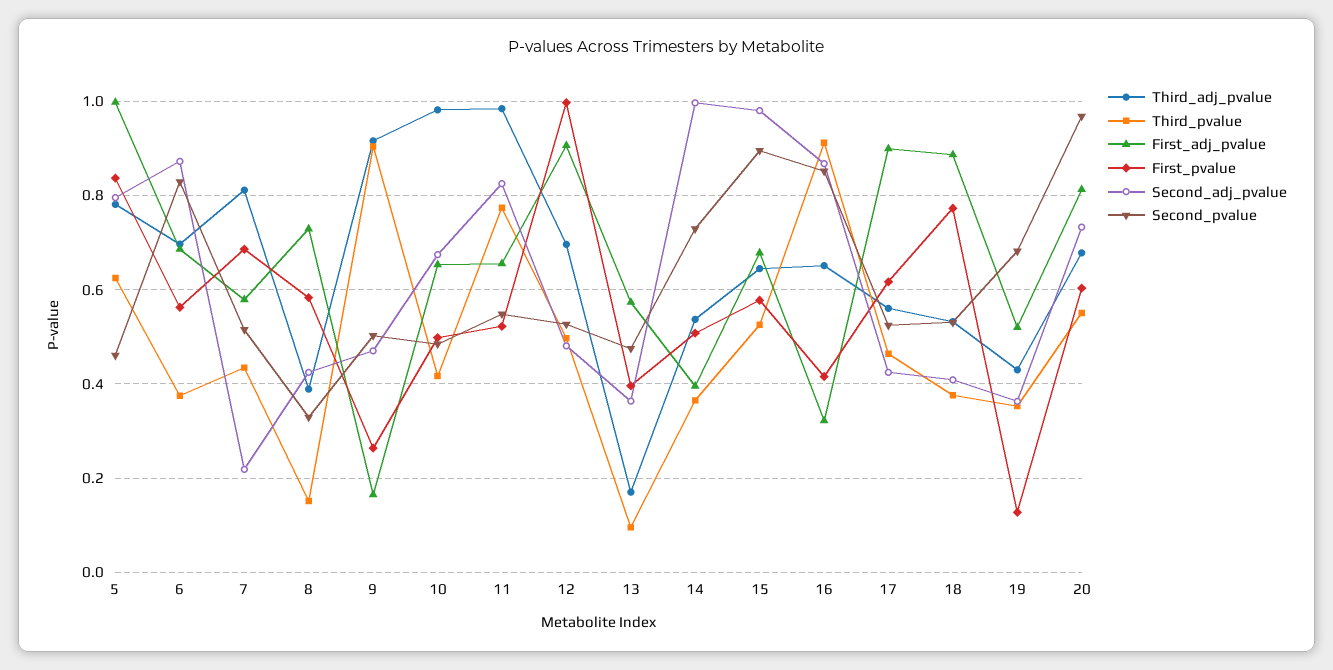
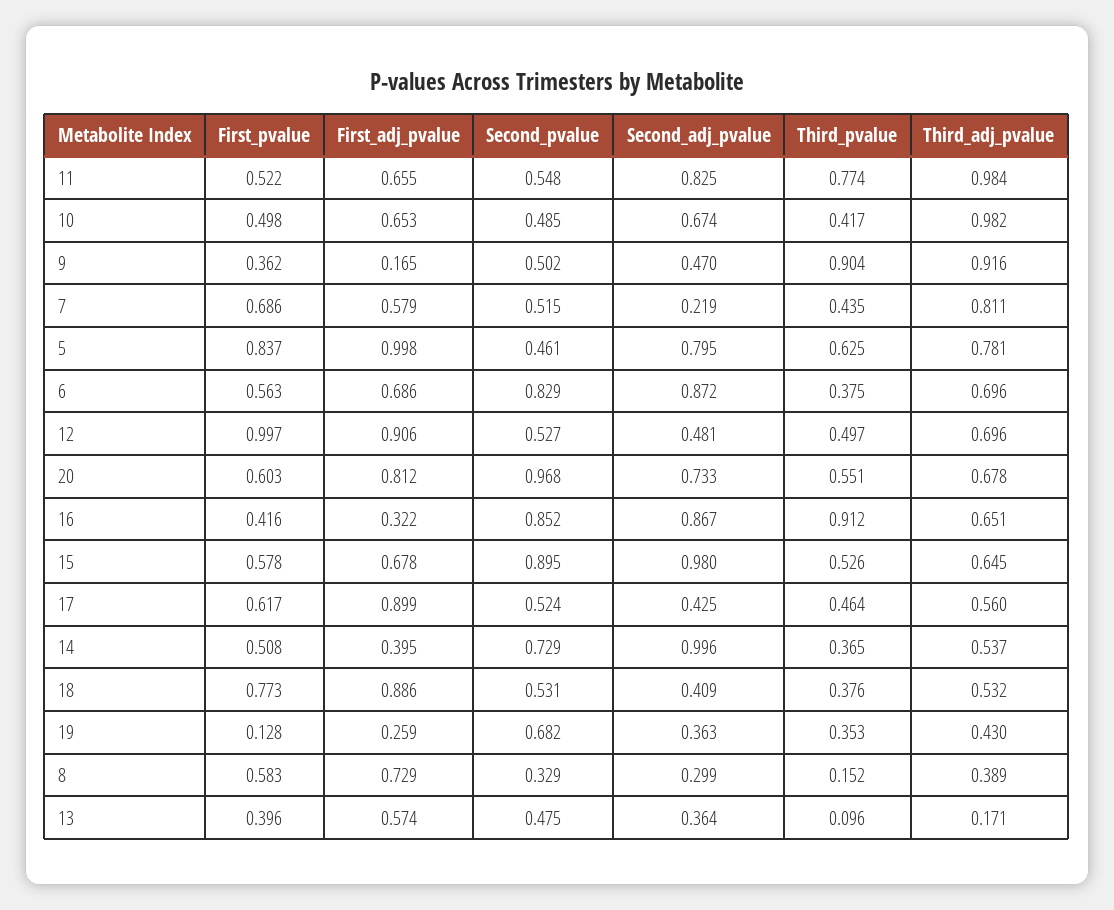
Second_adj_pvalue, 8: 0.42 -> 0.299
First_pvalue, 9: 0.26 -> 0.362
First_adj_pvalue, 19: 0.52 -> 0.259

